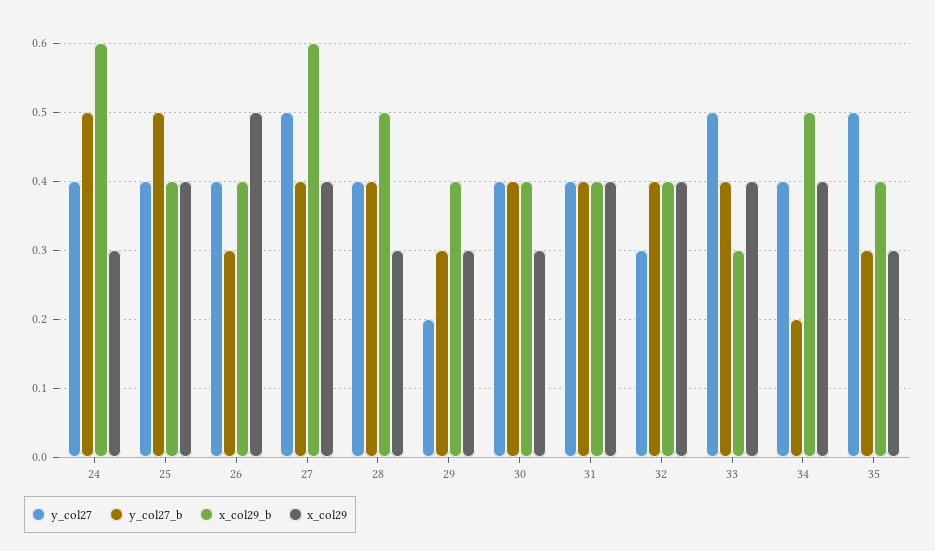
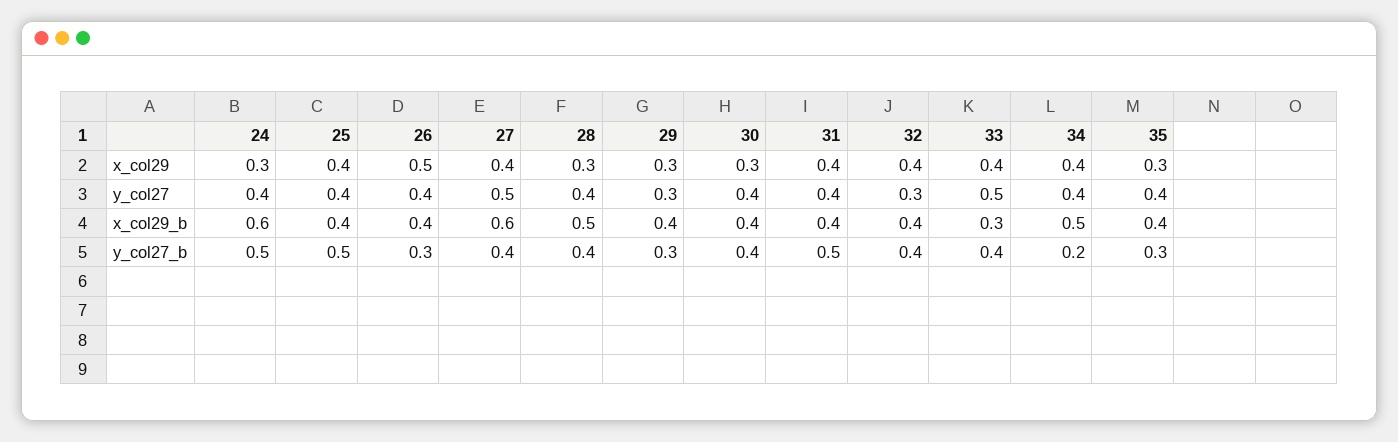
y_col27, 29: 0.2 -> 0.3
y_col27_b, 31: 0.4 -> 0.5
y_col27, 35: 0.5 -> 0.4

